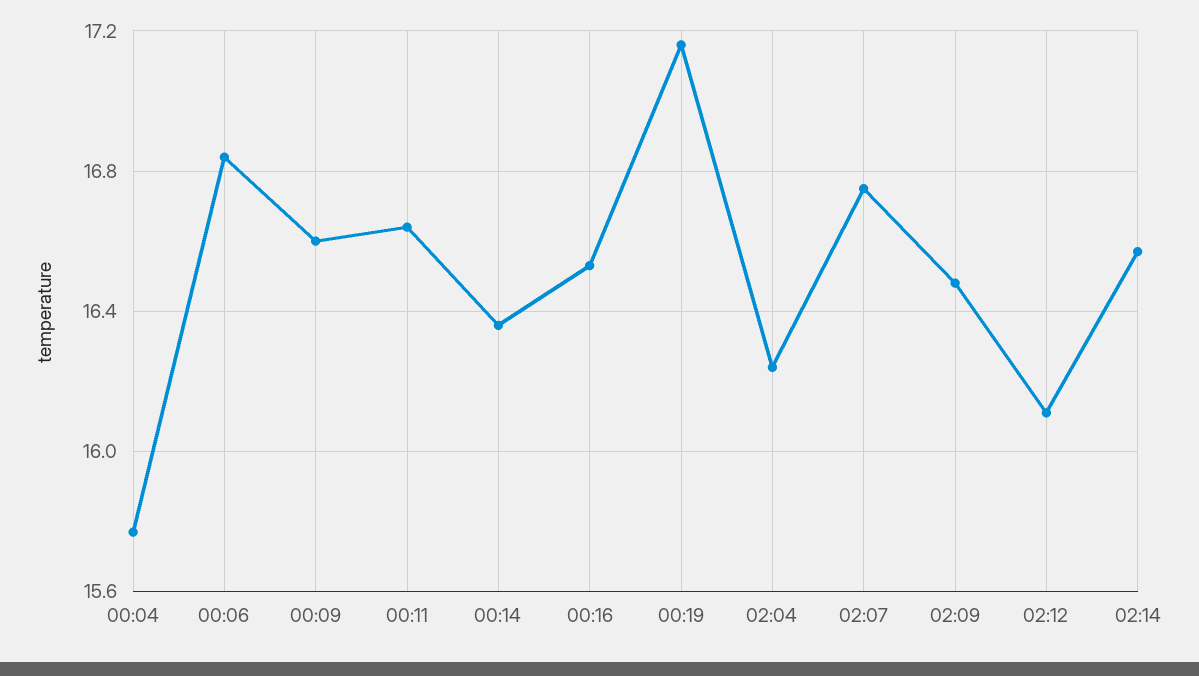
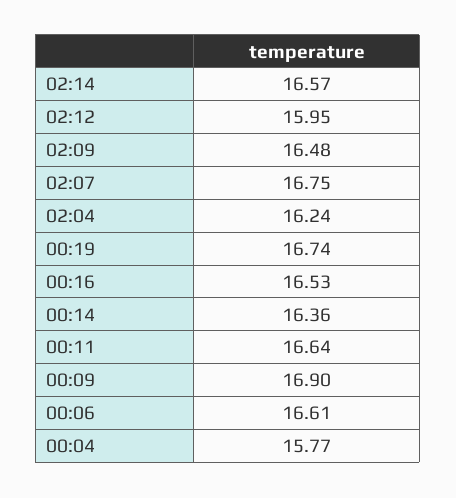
00:06: 16.85 -> 16.61
00:09: 16.6 -> 16.9
00:19: 17.15 -> 16.74
02:12: 16.1 -> 15.95

